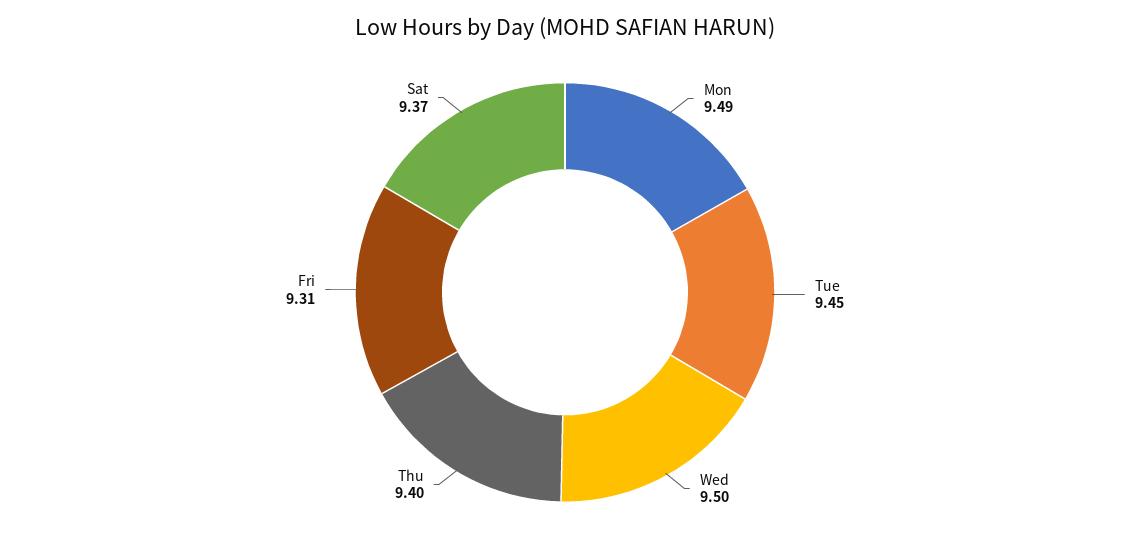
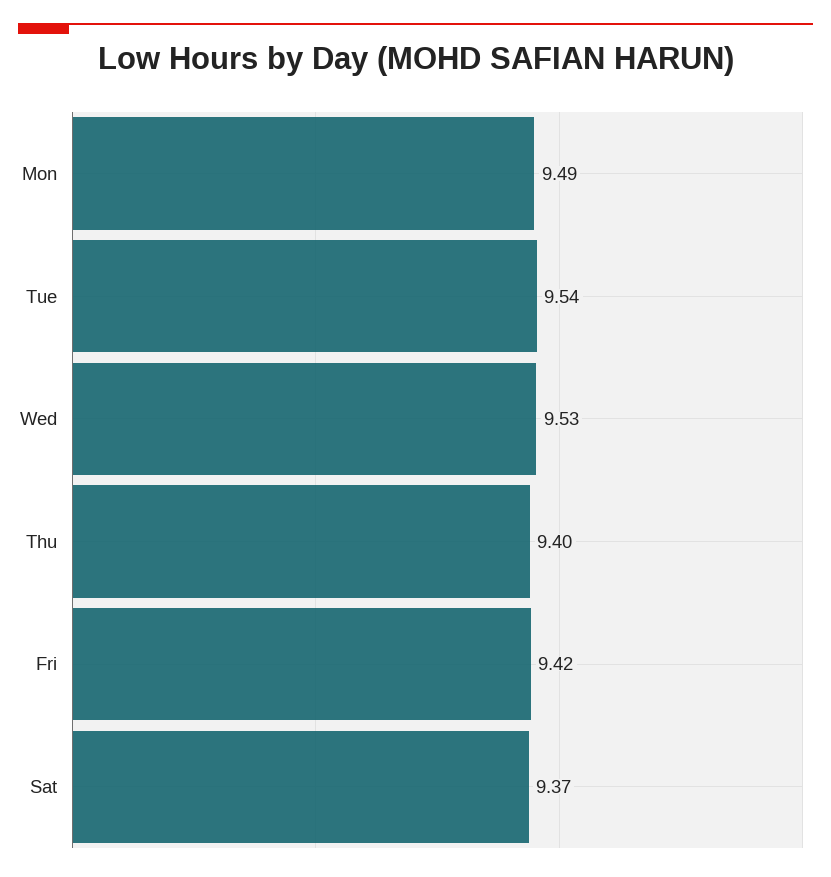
Tue: 9.45 -> 9.54
Wed: 9.5 -> 9.53
Fri: 9.31 -> 9.42

